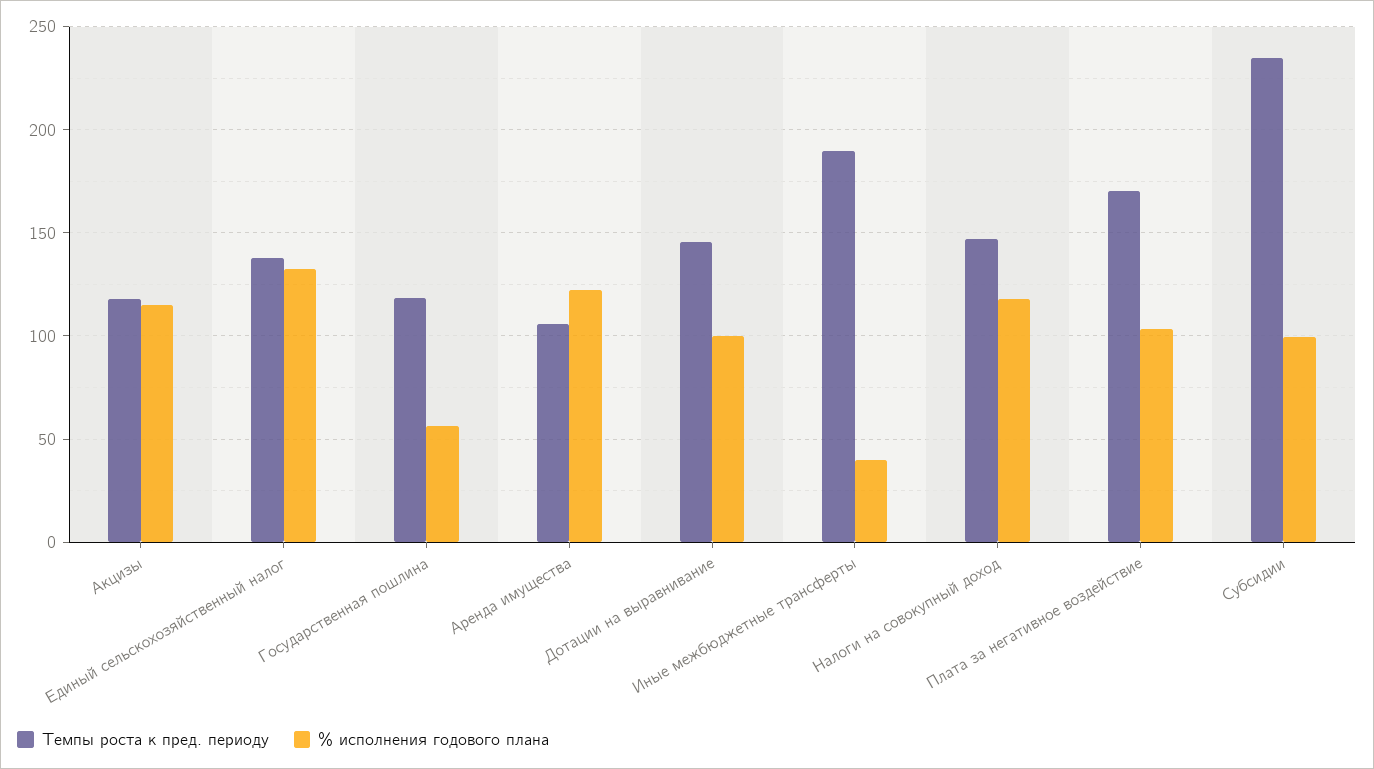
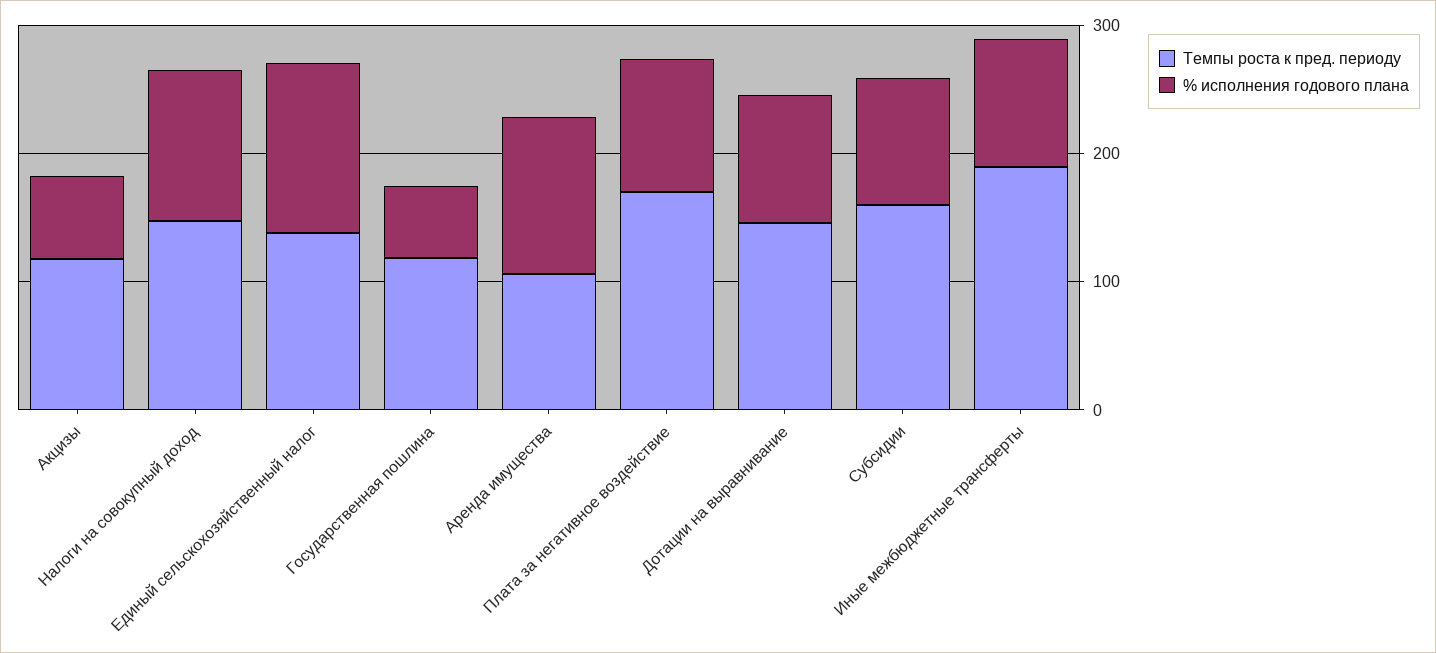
% исполнения годового плана, Акцизы: 115 -> 60
% исполнения годового плана, Иные межбюджетные трансферты: 40 -> 100
Темпы роста к пред. периоду, Субсидии: 235 -> 160

